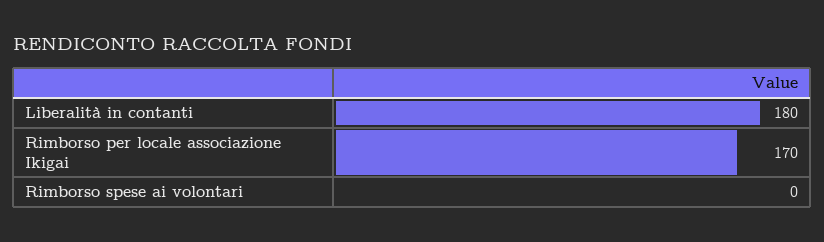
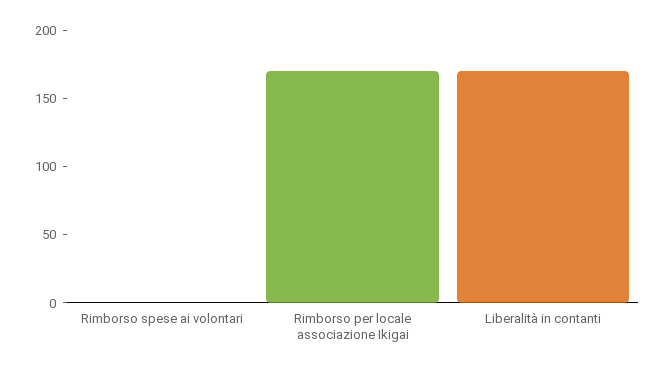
Liberalità in contanti: 180 -> 170

